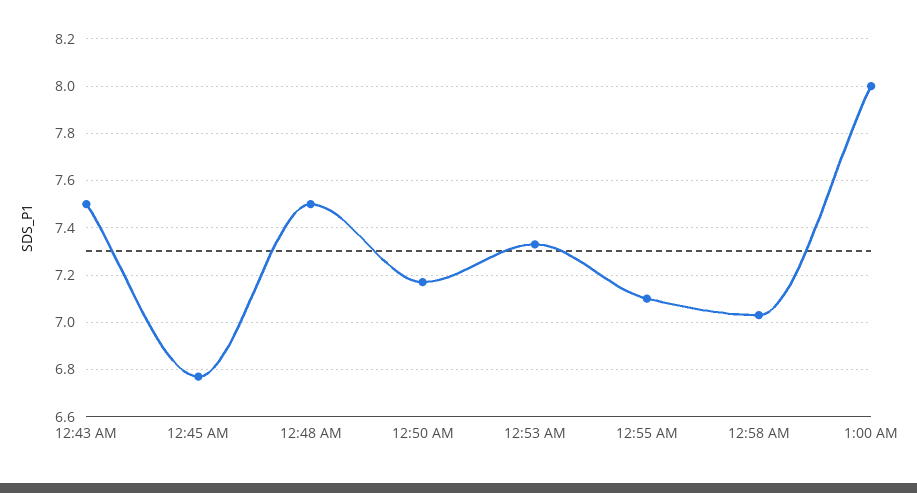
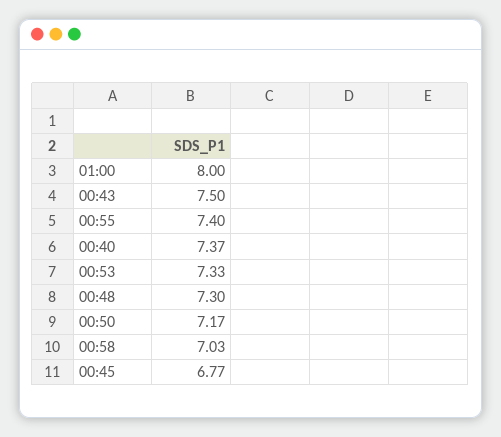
12:48 AM: 7.5 -> 7.3
12:55 AM: 7.1 -> 7.4
00:40: none -> 7.37

